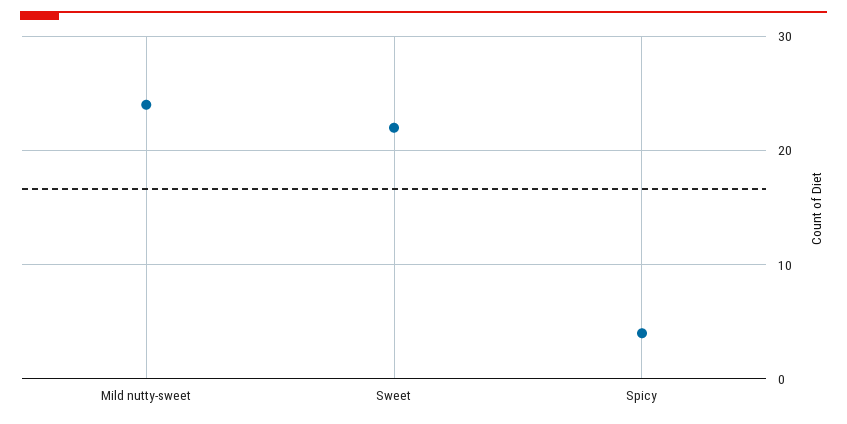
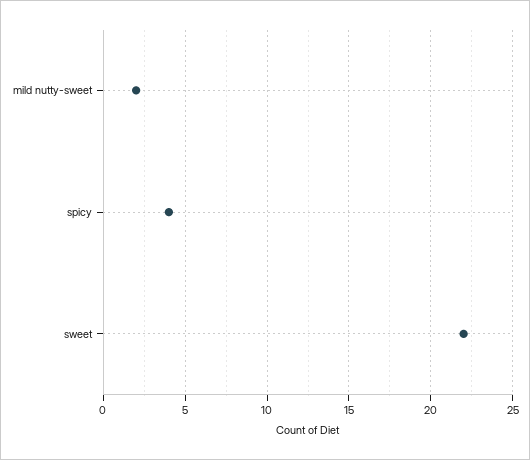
Mild nutty-sweet: 24 -> 2

